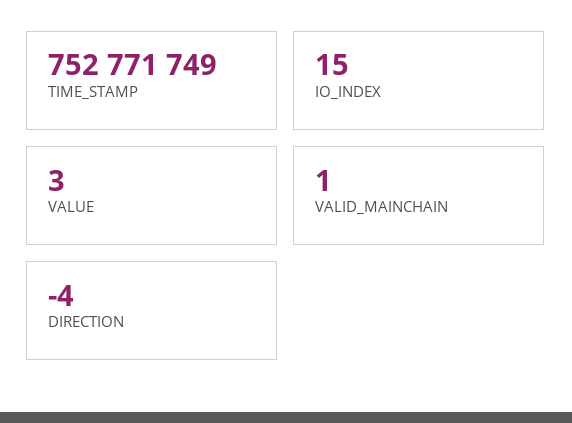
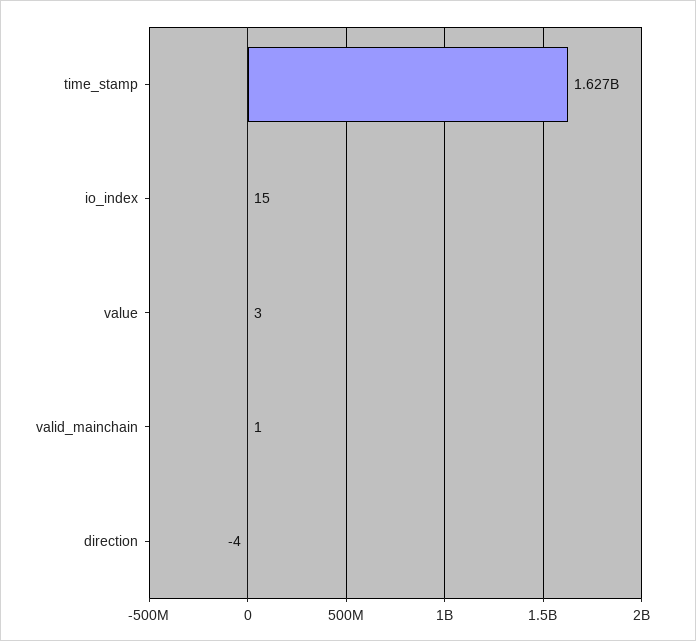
TIME_STAMP: 752771749 -> 1627000000

